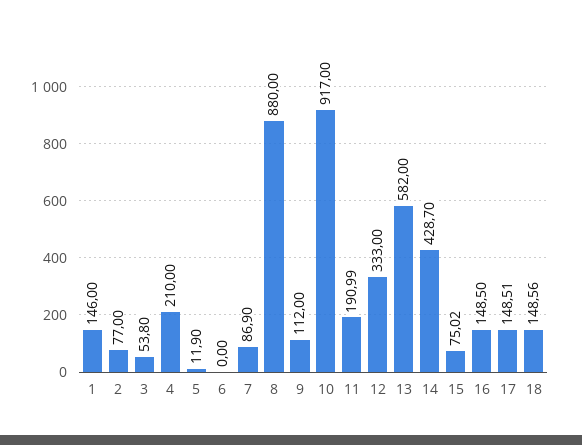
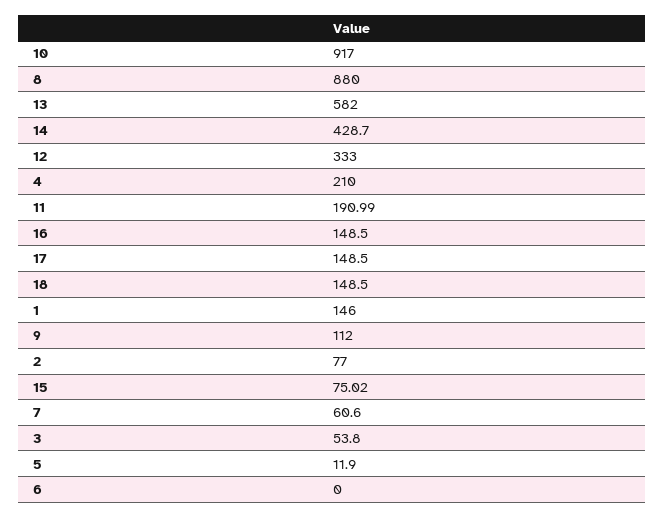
7: 86.9 -> 60.6
17: 148.51 -> 148.5
18: 148.56 -> 148.5

